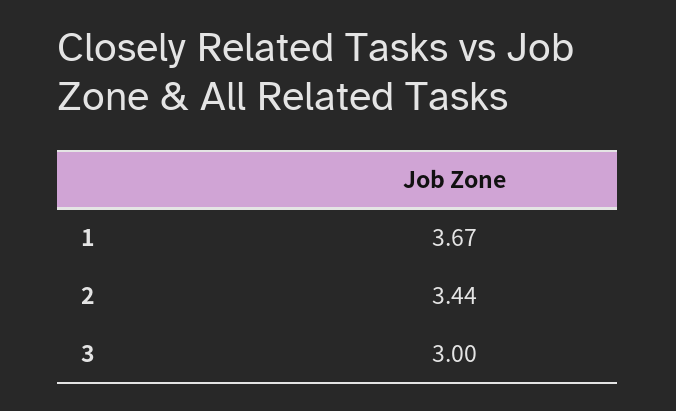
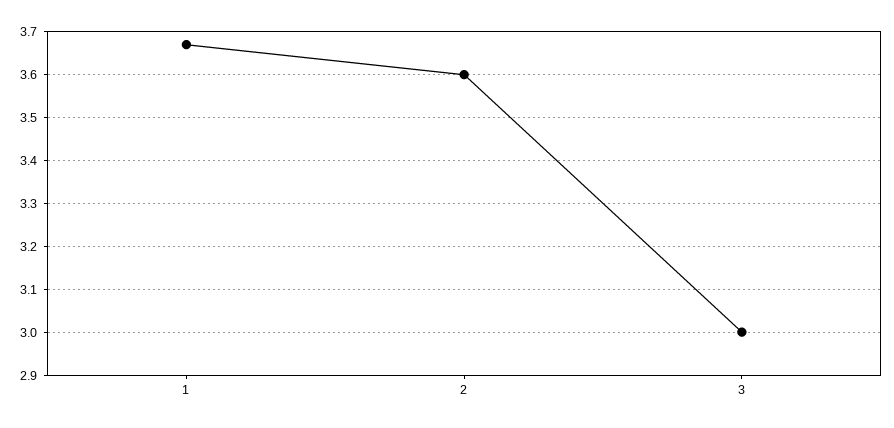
2: 3.44 -> 3.6

